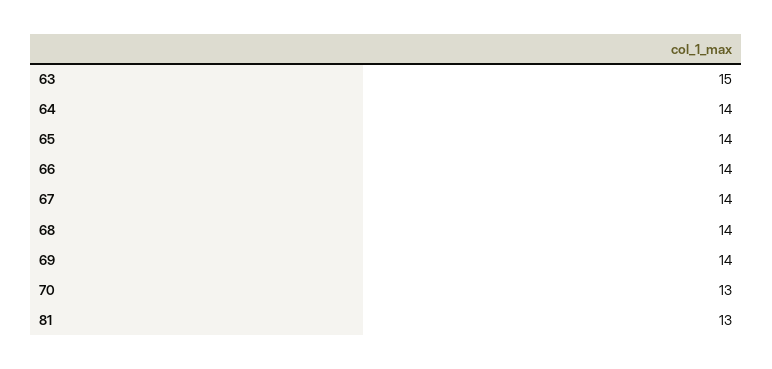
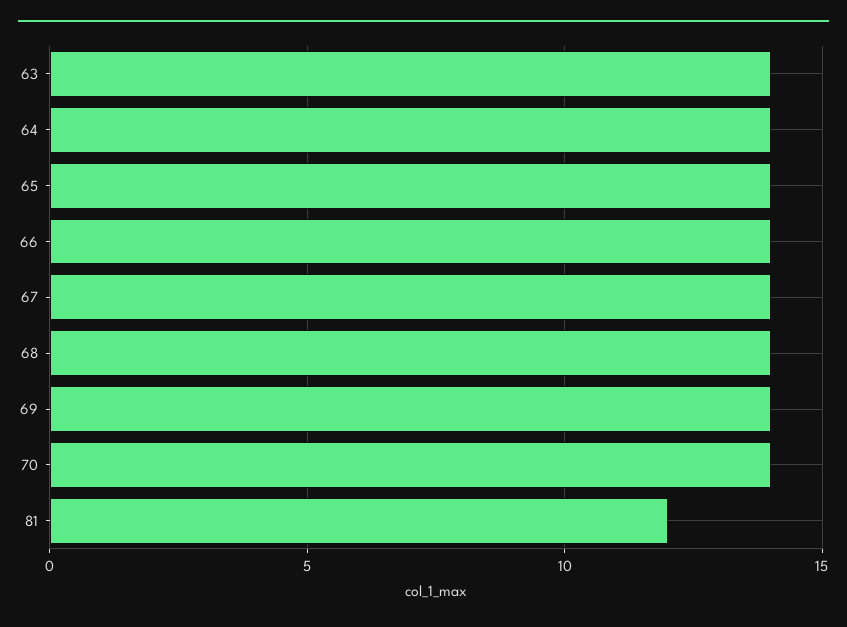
63: 15 -> 14
70: 13 -> 14
81: 13 -> 12

